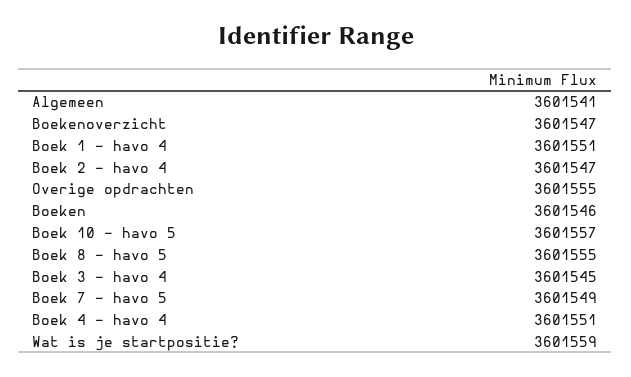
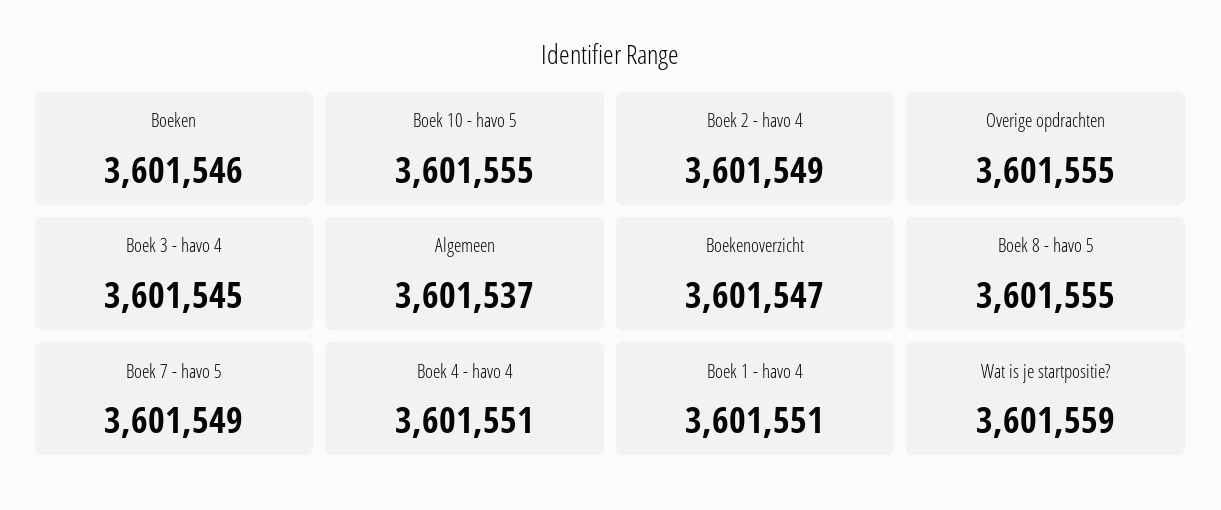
Algemeen: 3601541 -> 3601537
Boek 2 - havo 4: 3601547 -> 3601549
Boek 10 - havo 5: 3601557 -> 3601555

